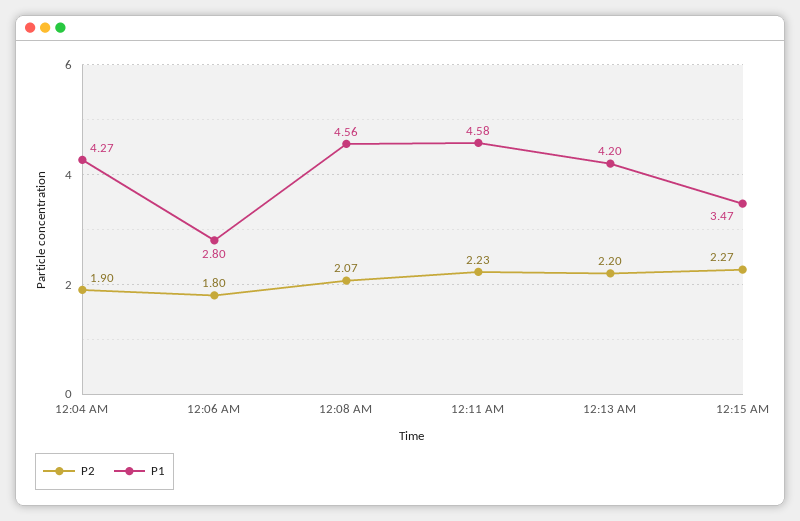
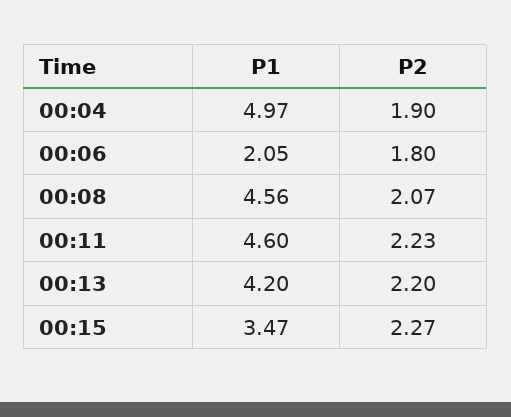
P1, 12:04 AM: 4.27 -> 4.97
P1, 12:06 AM: 2.8 -> 2.05
P1, 12:11 AM: 4.58 -> 4.6

